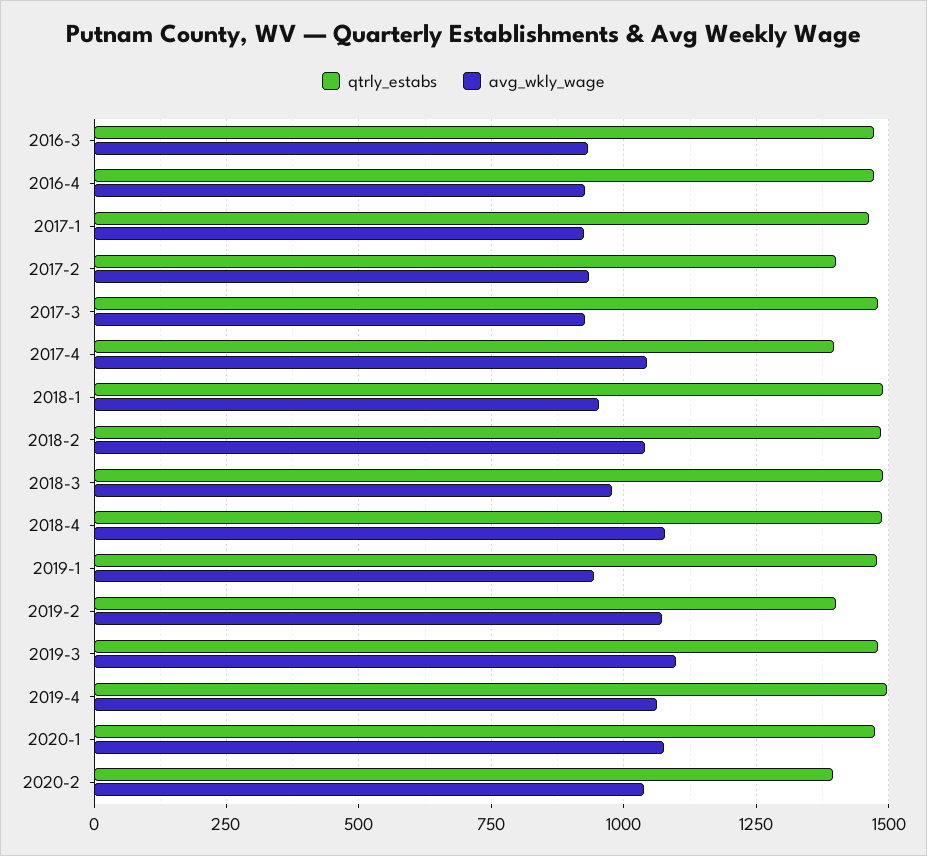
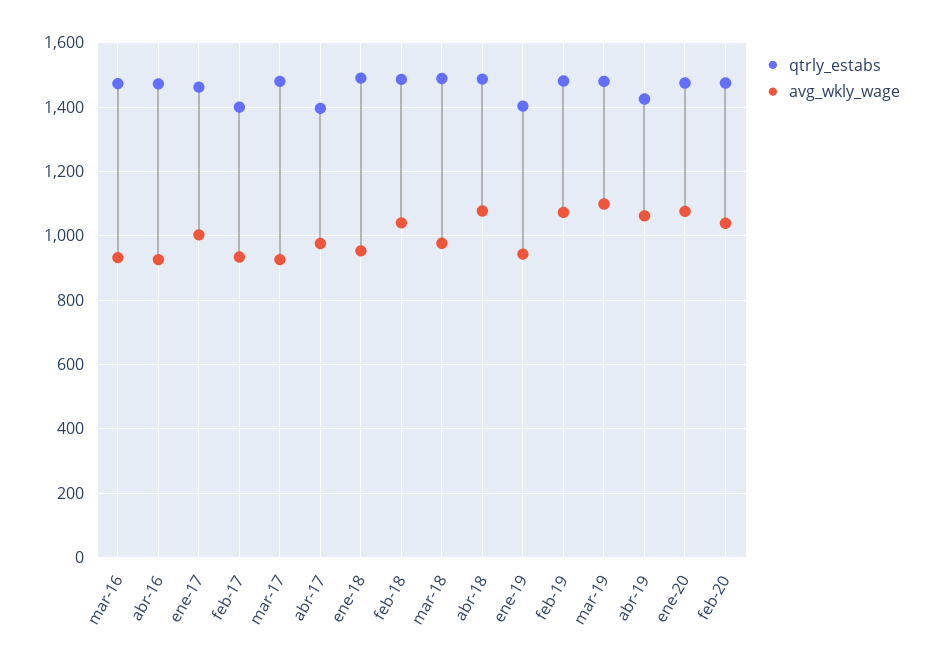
avg_wkly_wage, 2017-1: 925 -> 1000
avg_wkly_wage, 2017-4: 1050 -> 980
qtrly_estabs, 2019-1: 1475 -> 1400
qtrly_estabs, 2019-2: 1400 -> 1480
qtrly_estabs, 2019-4: 1500 -> 1420
qtrly_estabs, 2020-2: 1400 -> 1480

